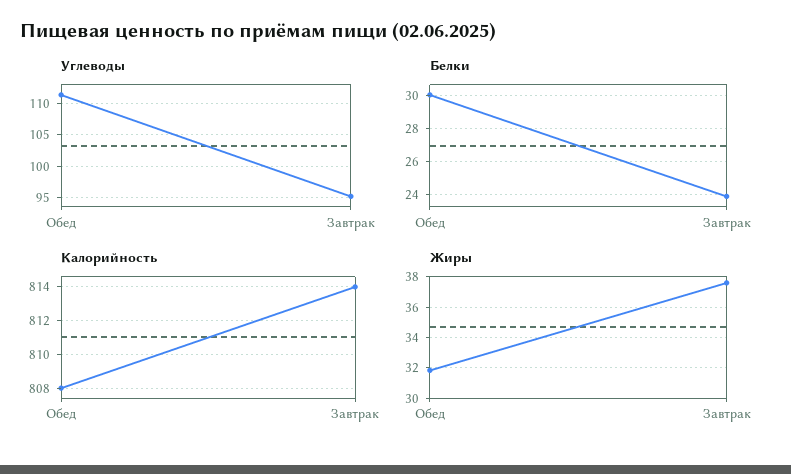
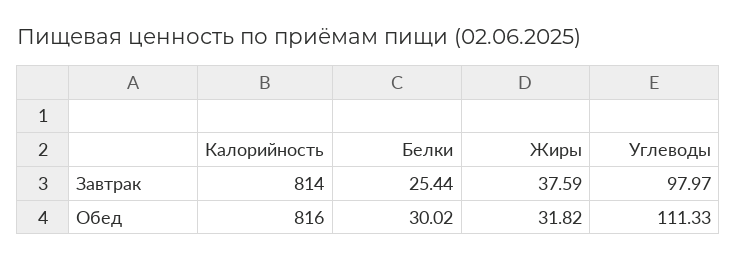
Углеводы, Завтрак: 95 -> 97.97
Белки, Завтрак: 24 -> 25.44
Калорийность, Обед: 808 -> 816

